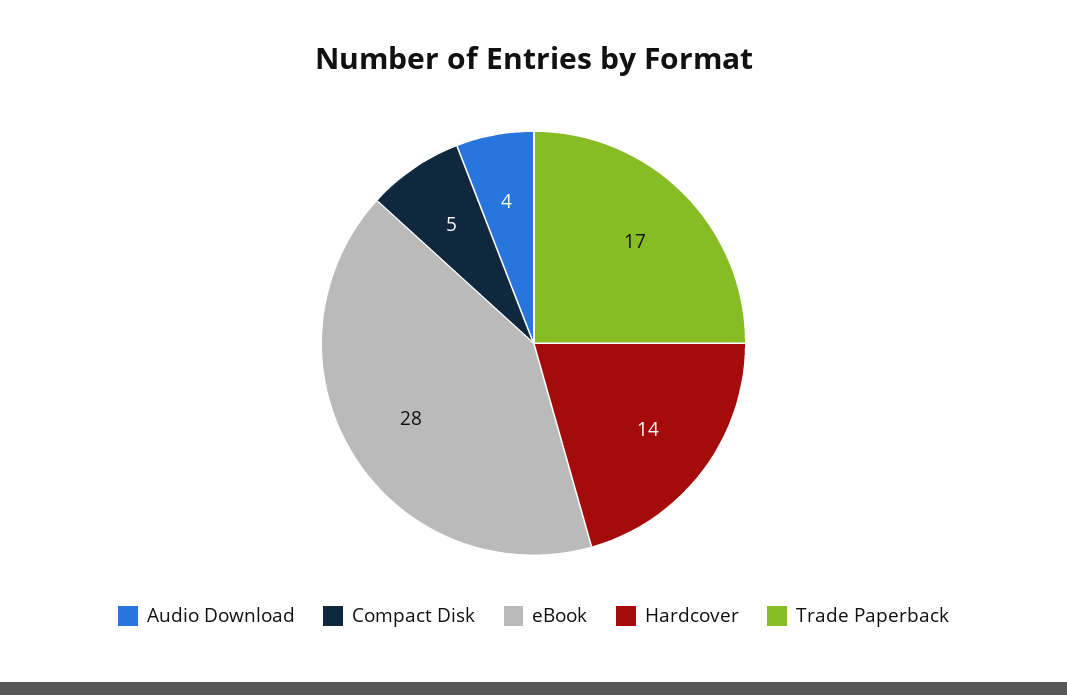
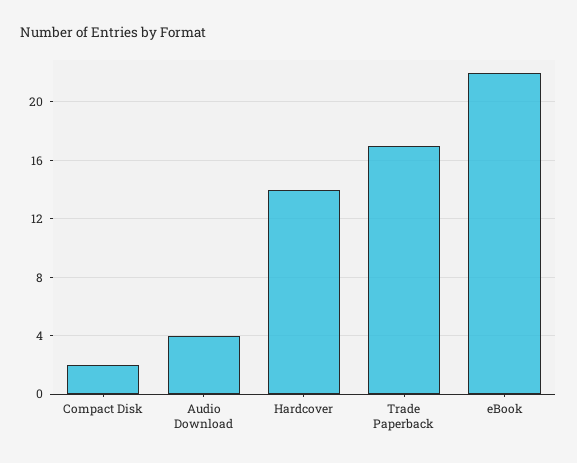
Compact Disk: 5 -> 2
eBook: 28 -> 22

